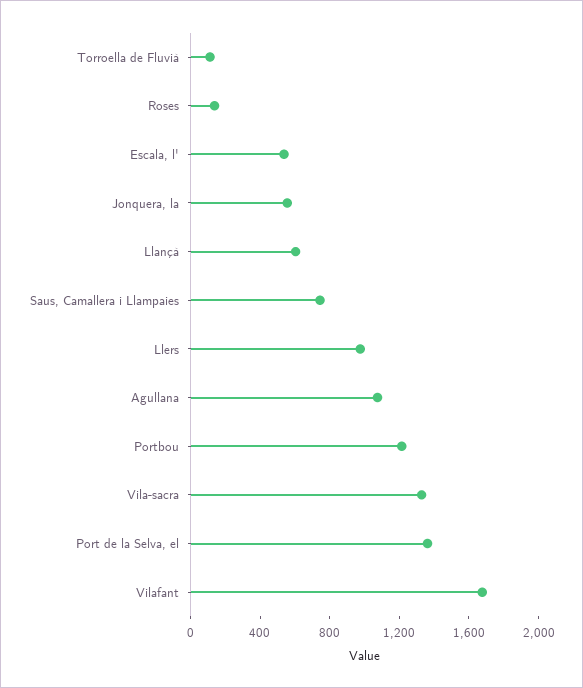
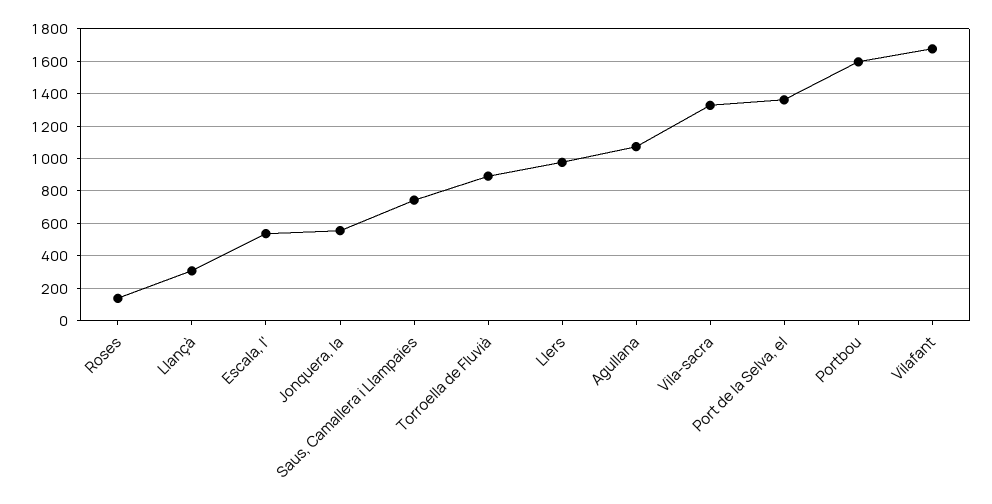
Torroella de Fluvià: 100 -> 900
Llançà: 600 -> 300
Portbou: 1200 -> 1600

